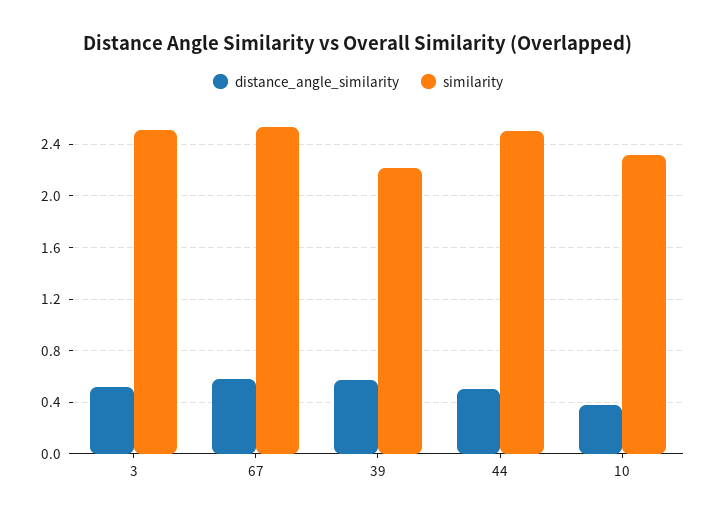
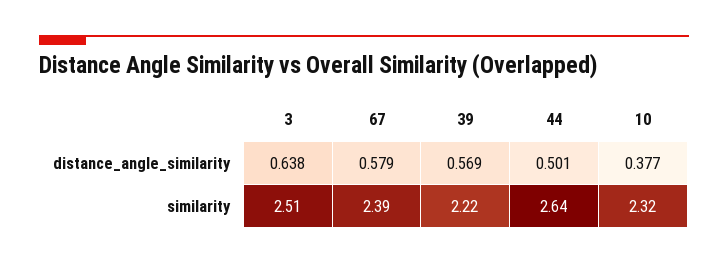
distance_angle_similarity, 3: 0.5 -> 0.638
similarity, 67: 2.55 -> 2.39
similarity, 44: 2.5 -> 2.64

